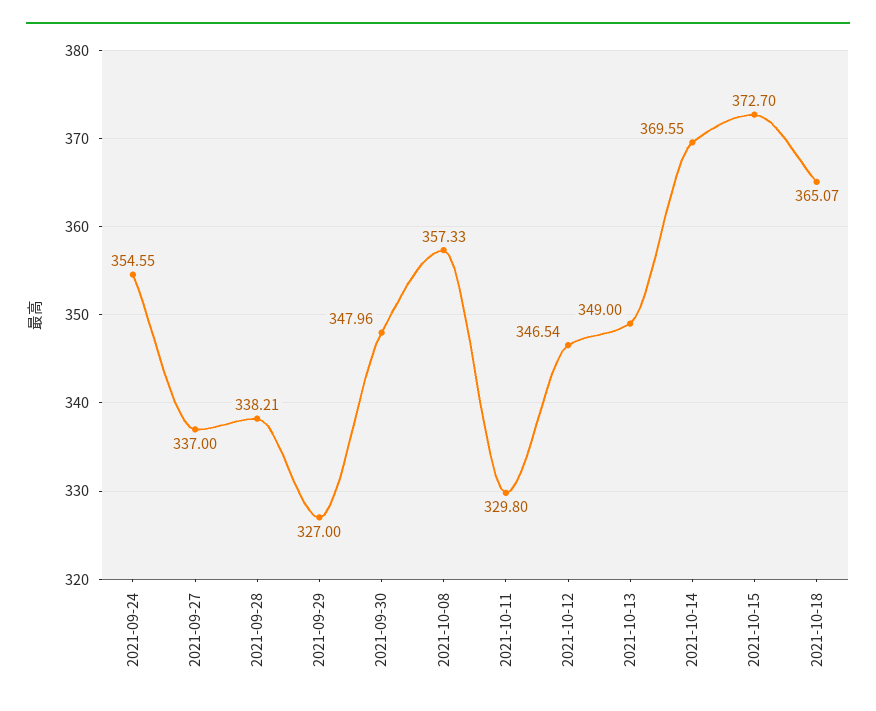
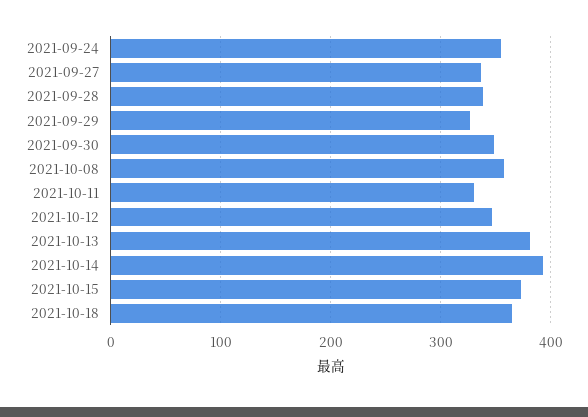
2021-10-13: 349 -> 380
2021-10-14: 369.55 -> 390

